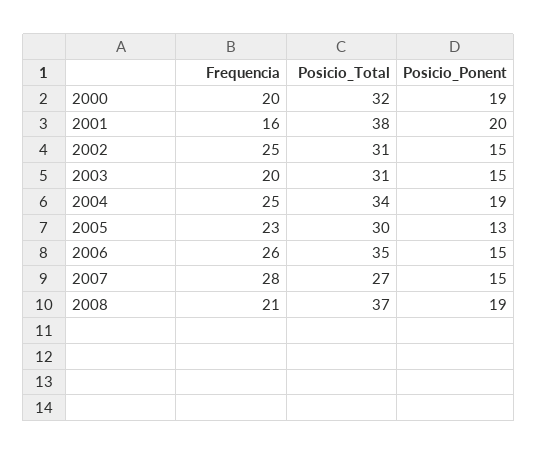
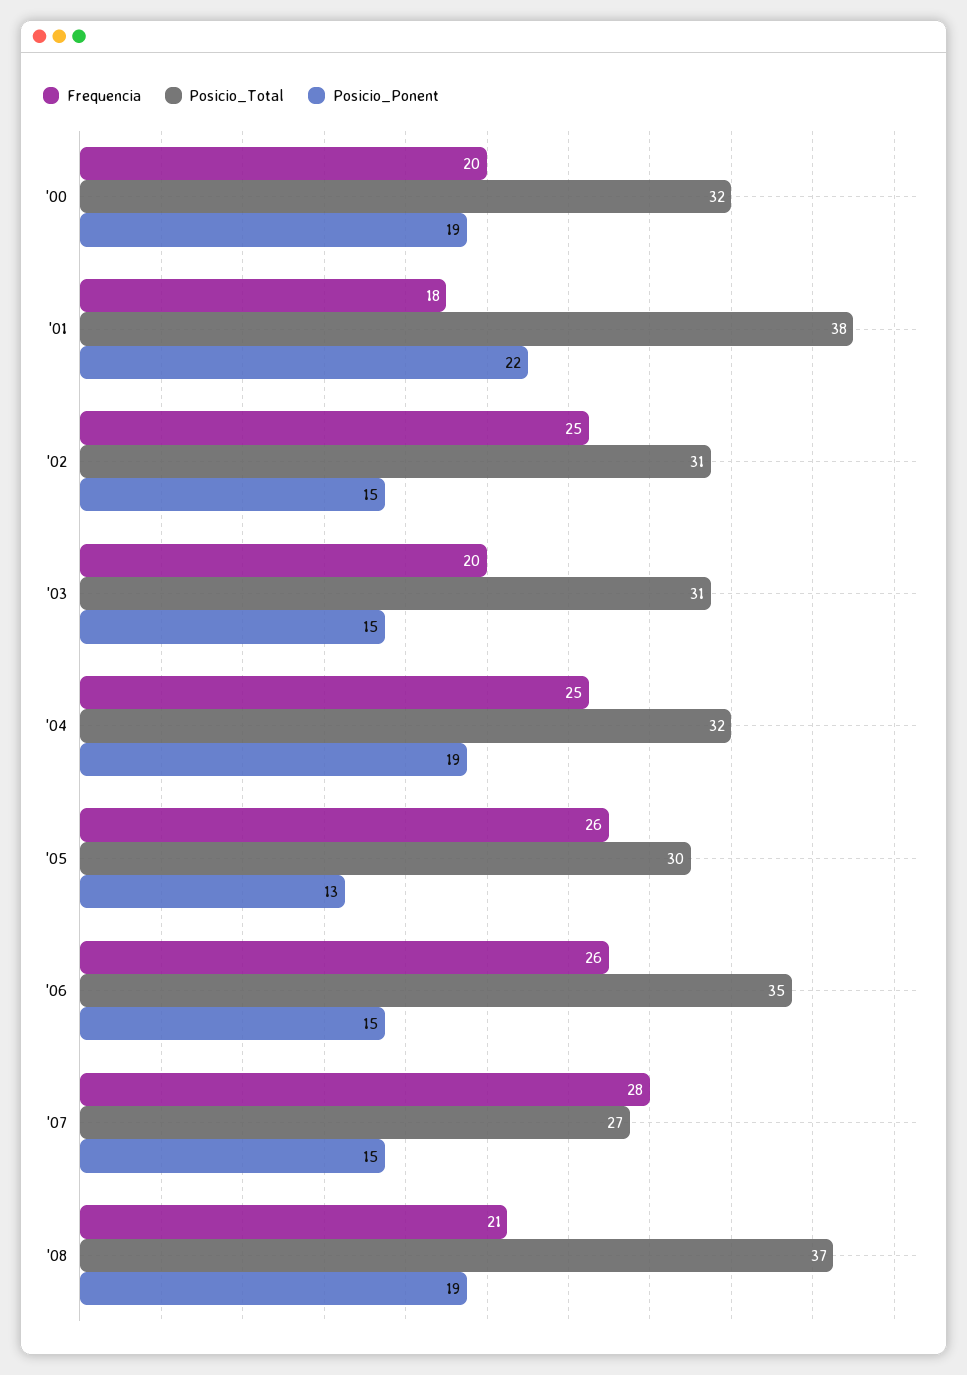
Frequencia, 2001: 16 -> 18
Posicio_Ponent, 2001: 20 -> 22
Posicio_Total, 2004: 34 -> 32
Frequencia, 2005: 23 -> 26

